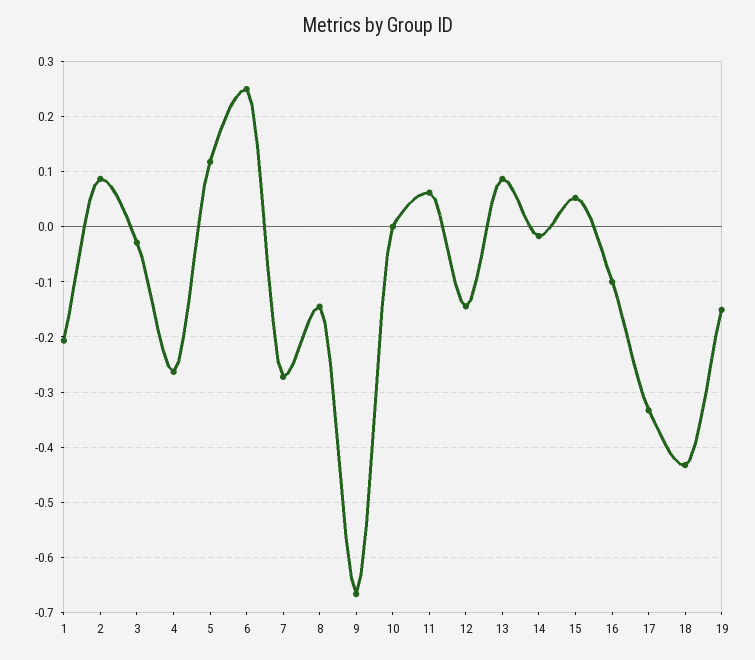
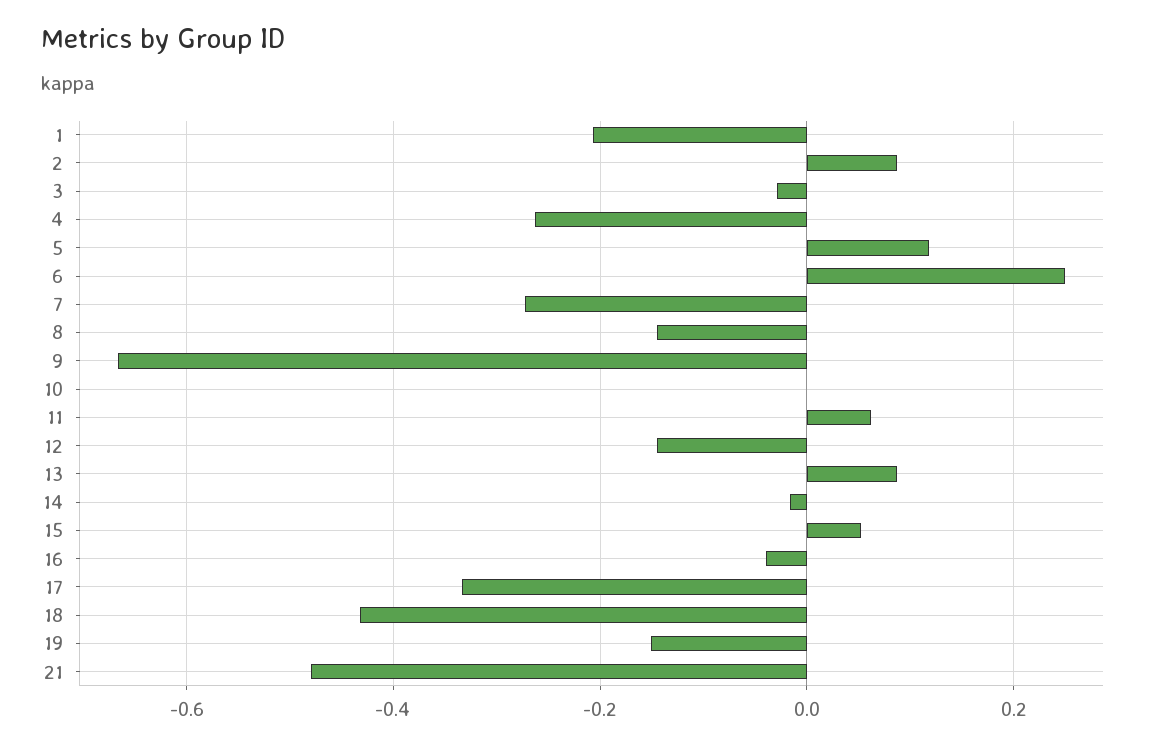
16: -0.1 -> -0.04
21: none -> -0.48

